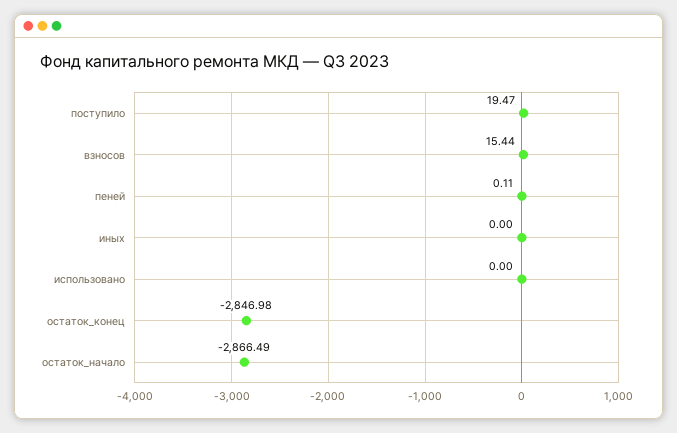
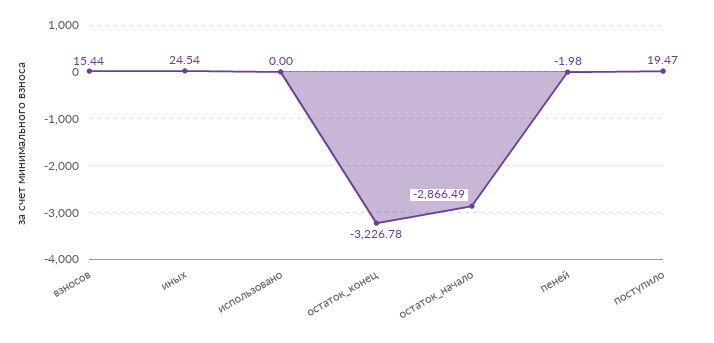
пеней: 0.11 -> -1.98
иных: 0 -> 24.54
остаток_конец: -2846.98 -> -3226.78

